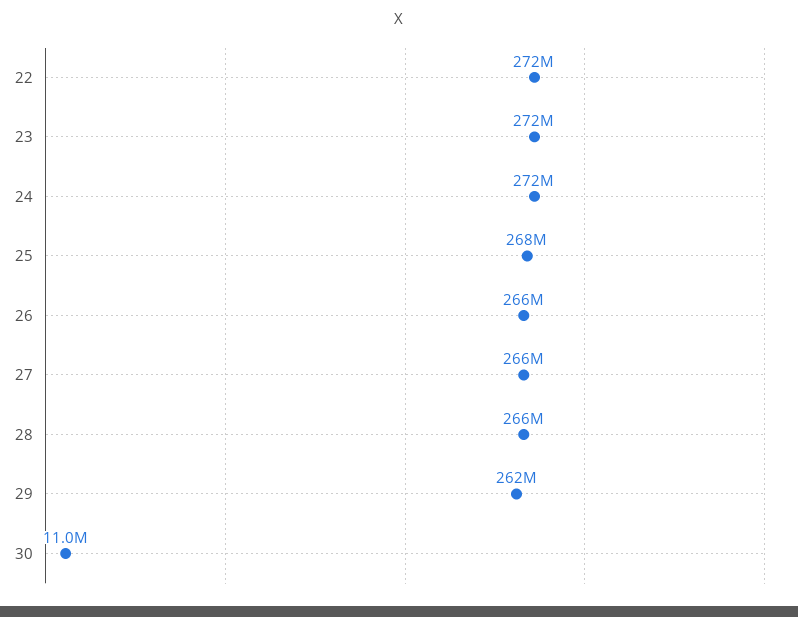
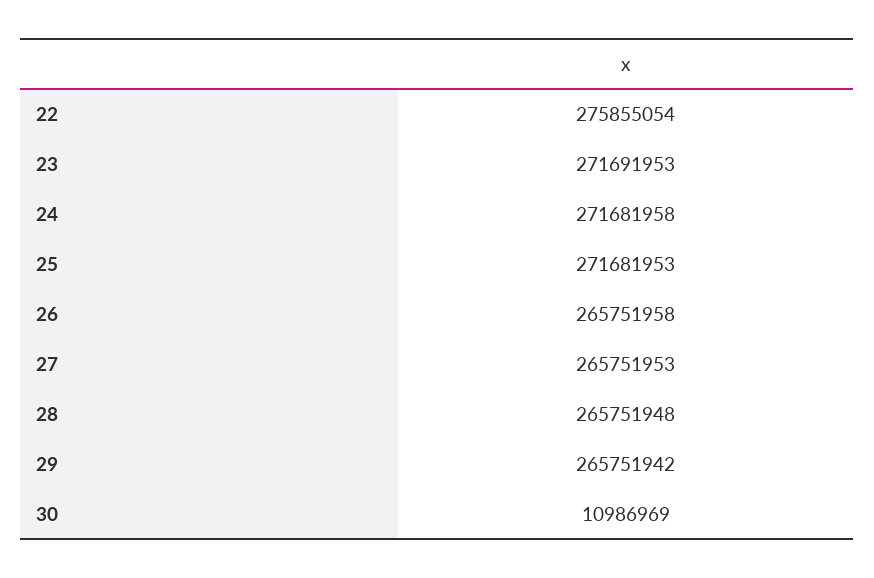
22: 272000000 -> 275855054
25: 268000000 -> 271681953
29: 262000000 -> 265751942

